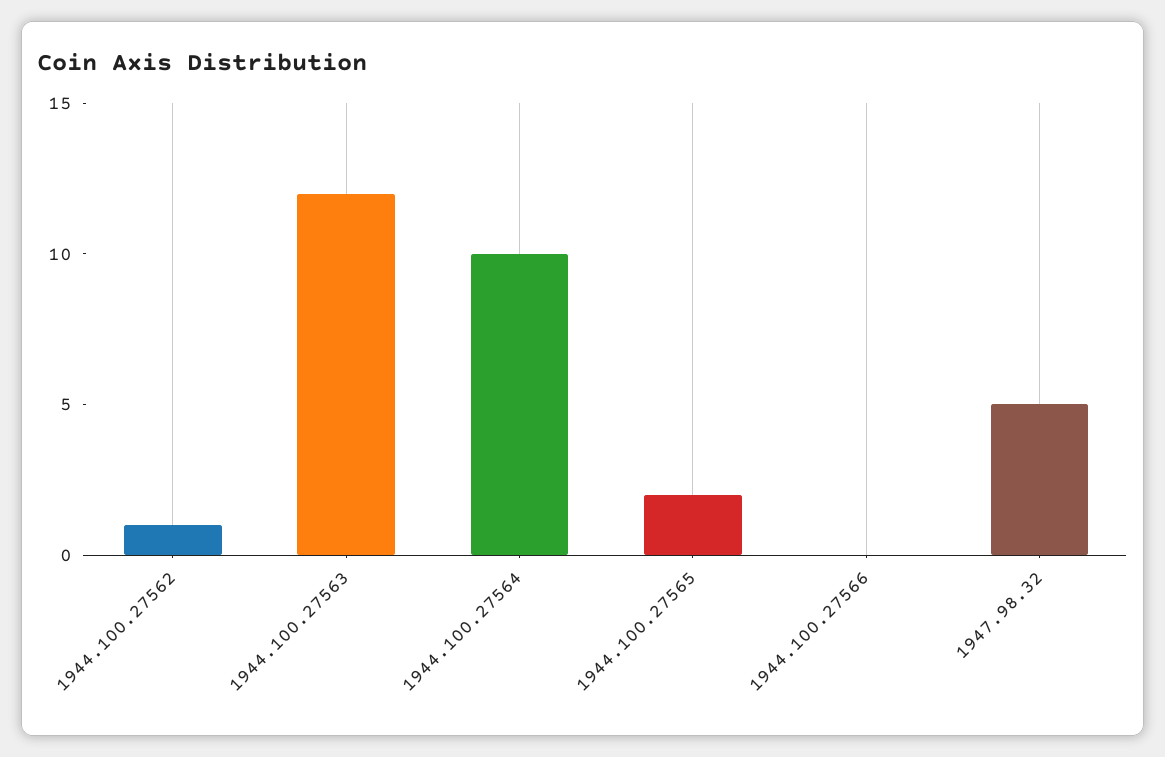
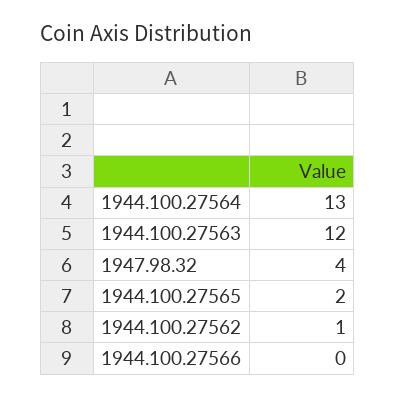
1944.100.27564: 10 -> 13
1947.98.32: 5 -> 4

